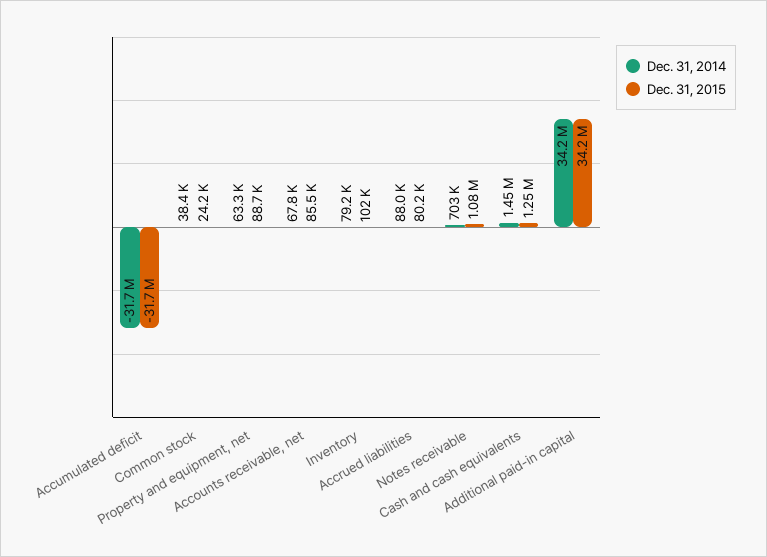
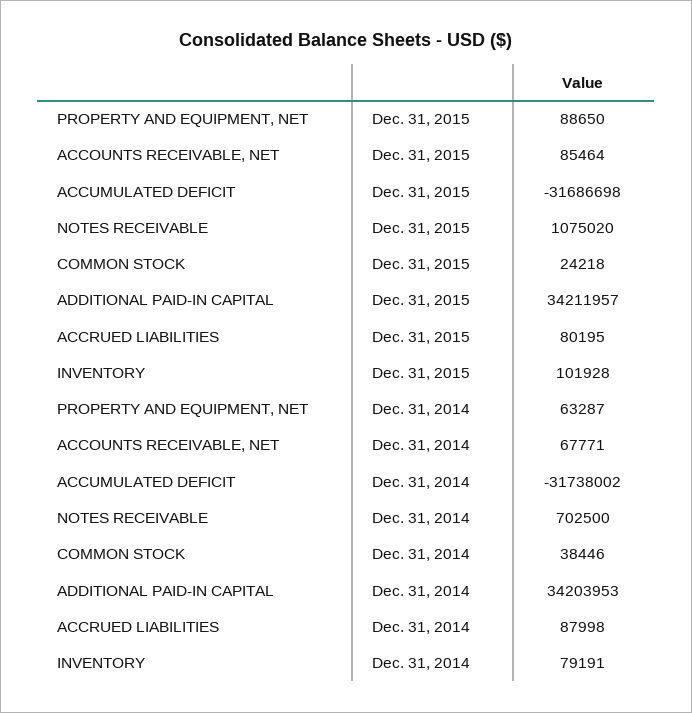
Dec. 31, 2014, Cash and cash equivalents: 1450000 -> none
Dec. 31, 2015, Cash and cash equivalents: 1250000 -> none

